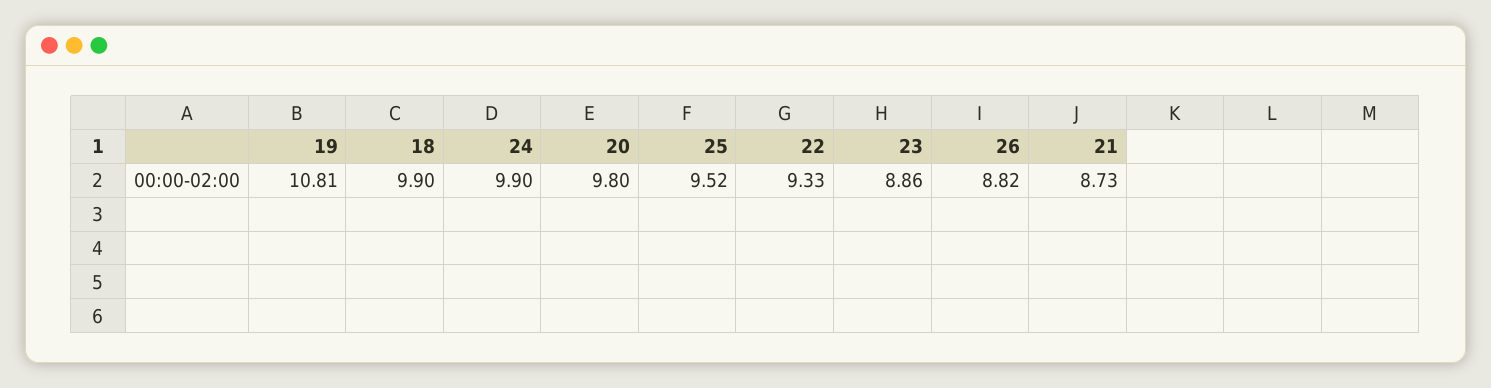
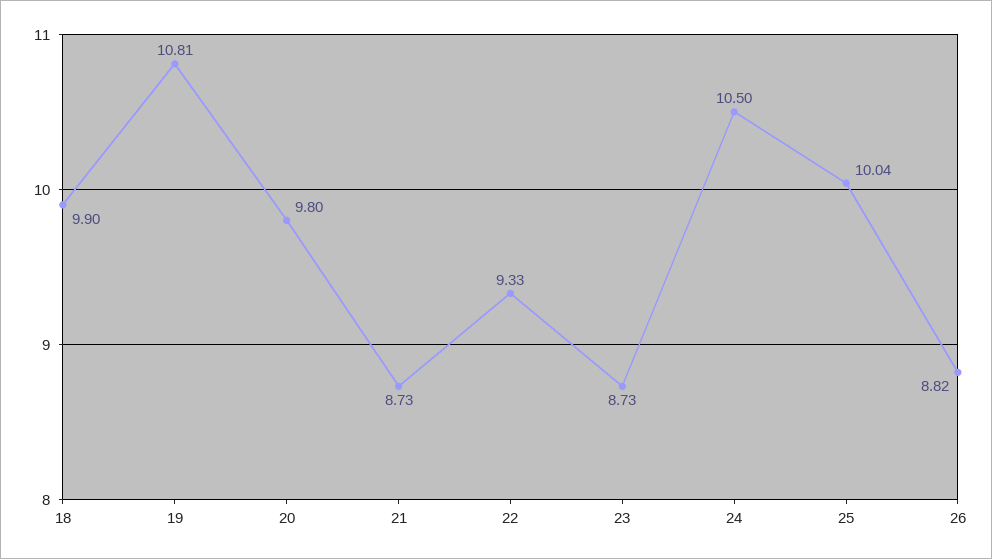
24: 9.9 -> 10.5
25: 9.52 -> 10.04
23: 8.86 -> 8.73

